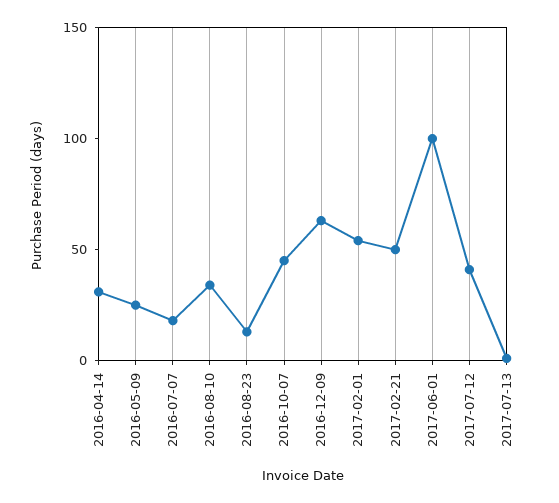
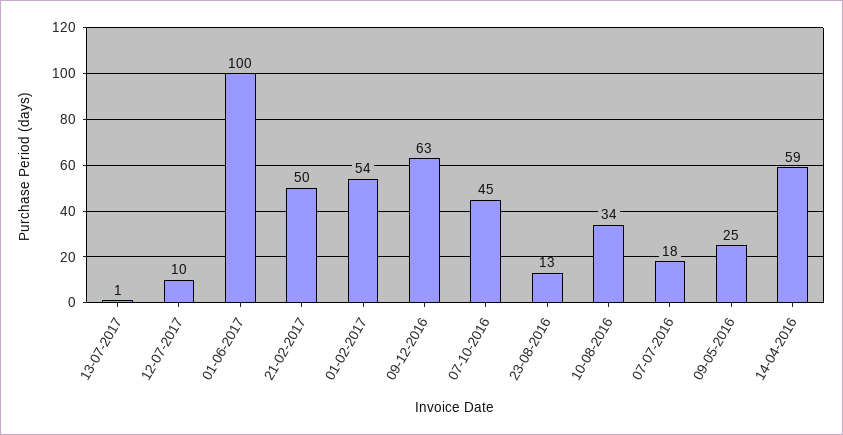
2016-04-14: 30 -> 59
2017-07-12: 40 -> 10

